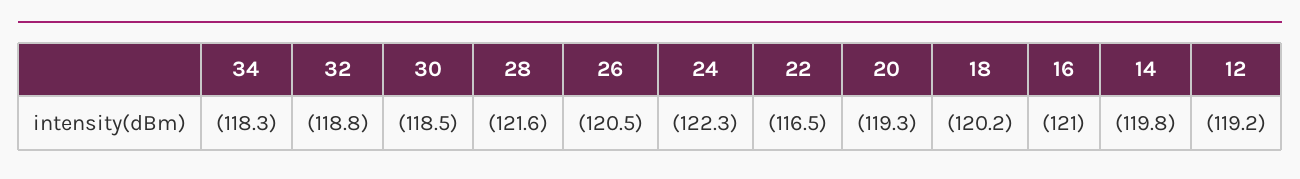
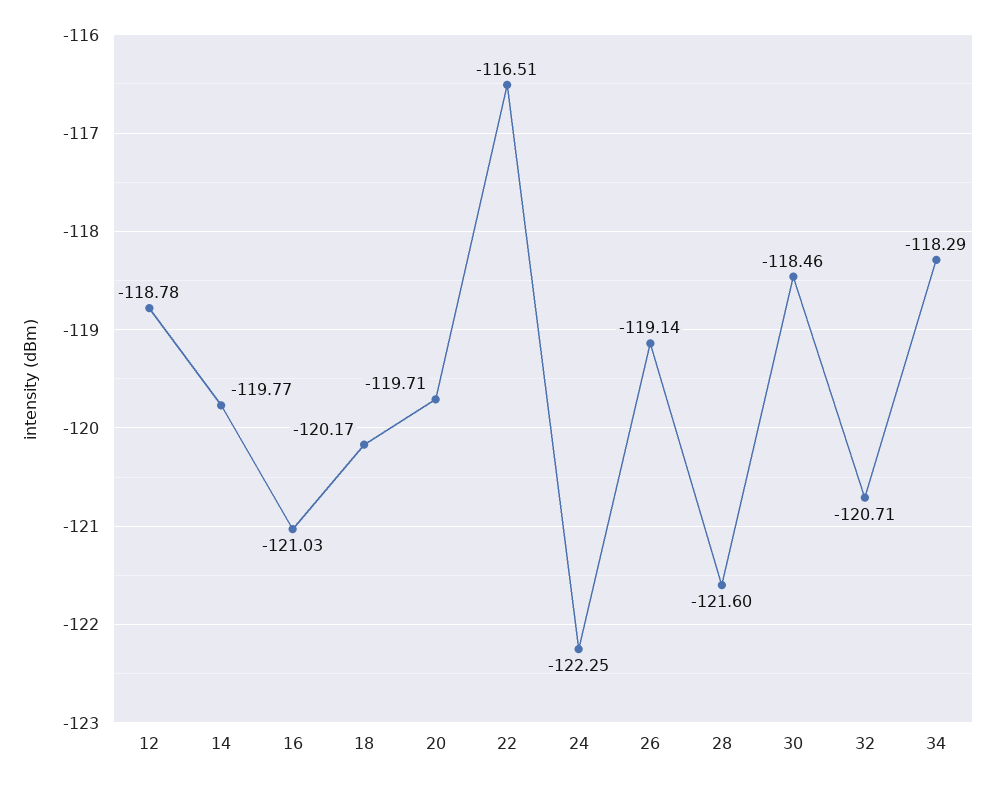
32: -118.8 -> -120.71
26: -120.5 -> -119.14
20: -119.3 -> -119.71
12: -119.2 -> -118.78

